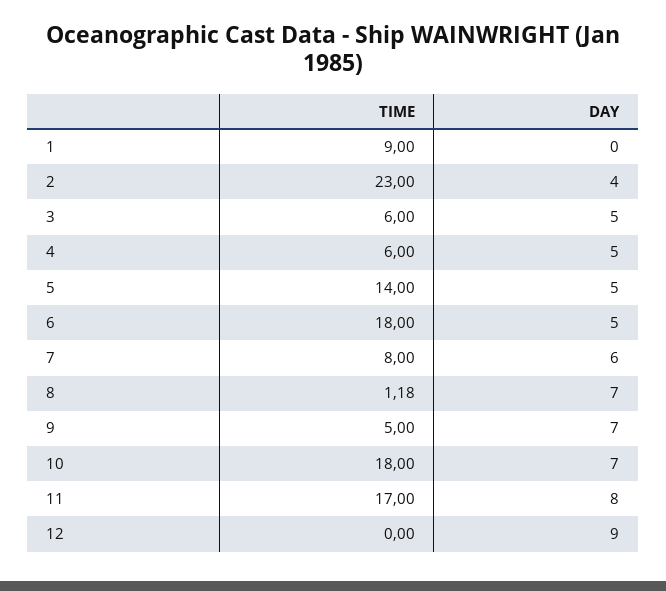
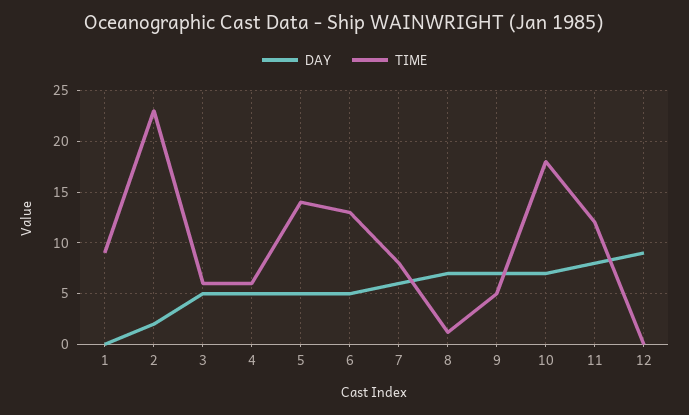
DAY, 2: 4 -> 2
TIME, 6: 18 -> 13
TIME, 11: 17 -> 12

